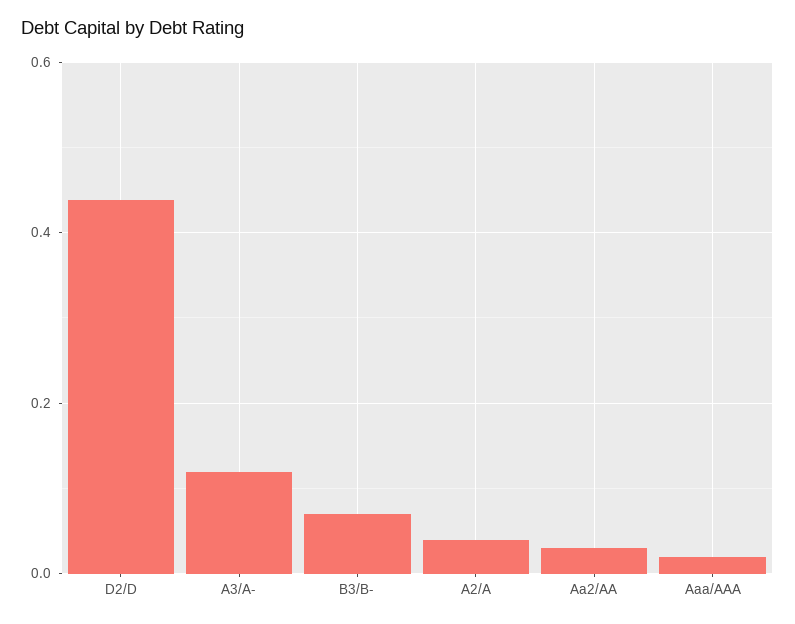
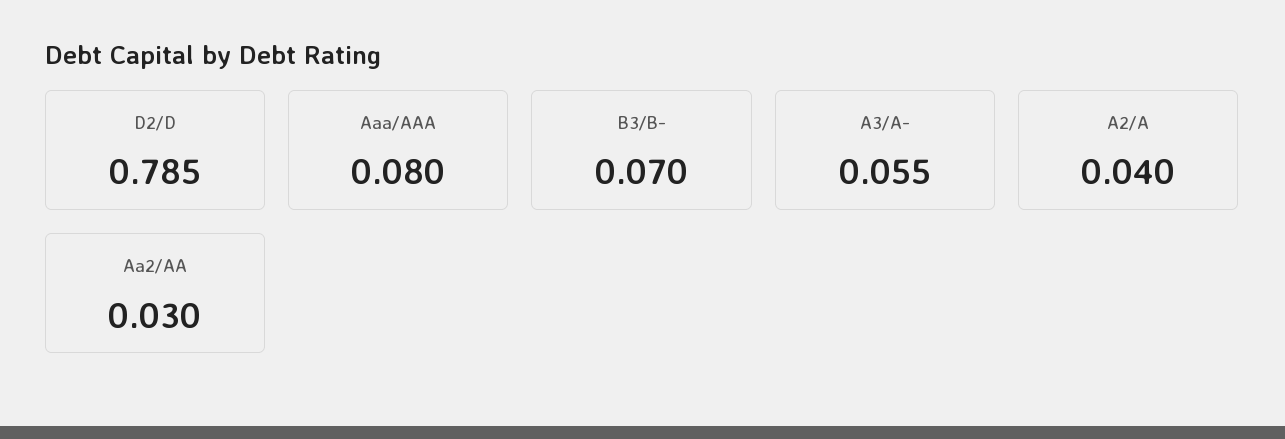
D2/D: 0.44 -> 0.785
A3/A-: 0.12 -> 0.055
Aaa/AAA: 0.02 -> 0.08

